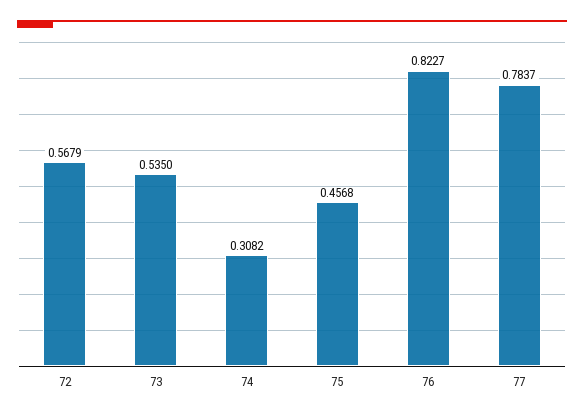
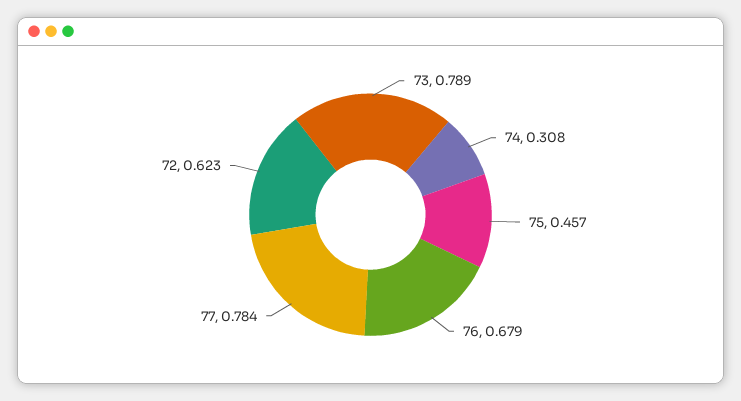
72: 0.5679 -> 0.623
73: 0.535 -> 0.789
76: 0.8227 -> 0.679

